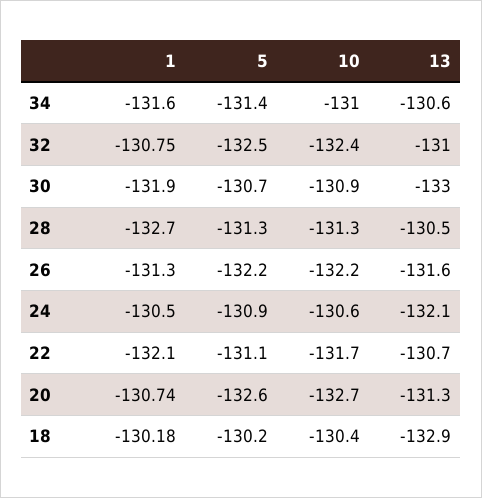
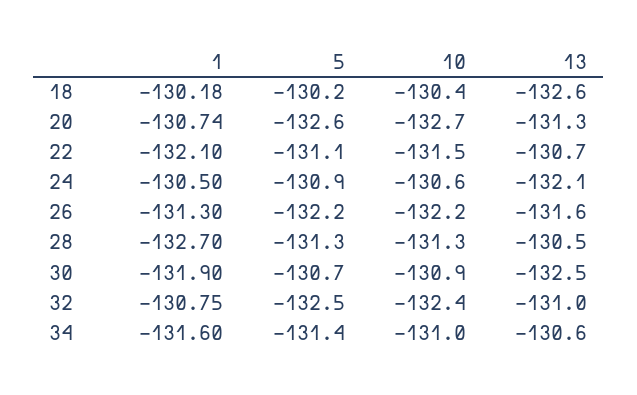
13, 30: -133 -> -132.5
10, 22: -131.7 -> -131.5
13, 18: -132.9 -> -132.6

